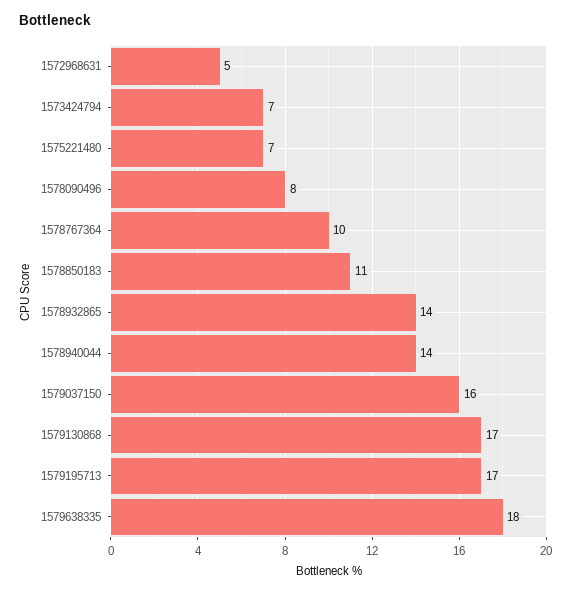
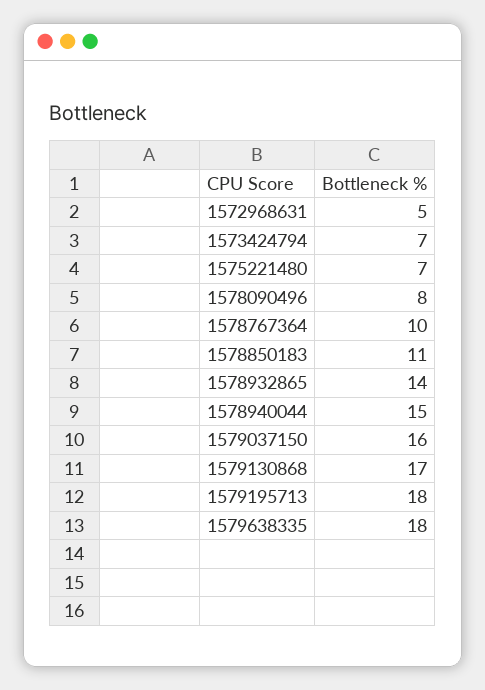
1578940044: 14 -> 15
1579195713: 17 -> 18

